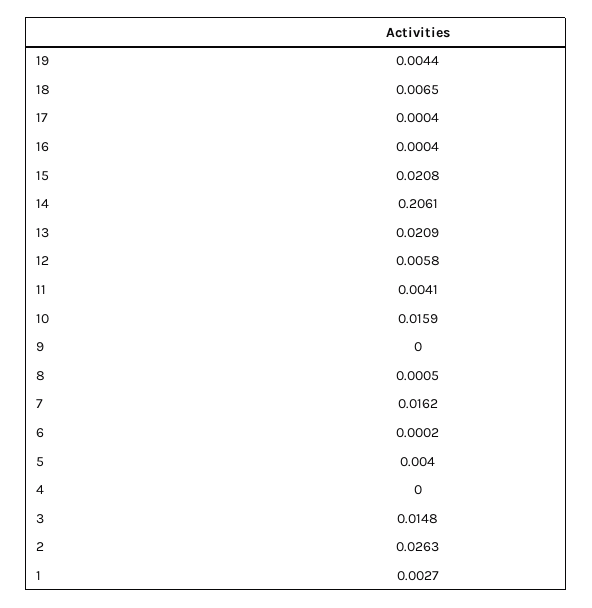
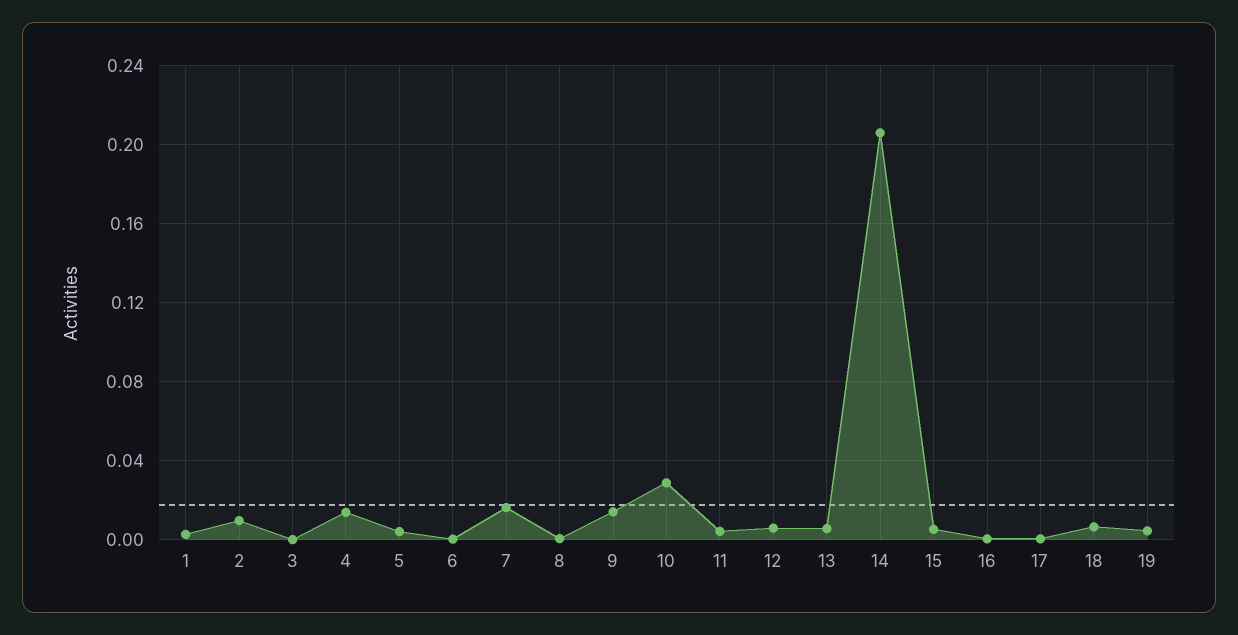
15: 0.0208 -> 0.005
13: 0.0209 -> 0.005
10: 0.0159 -> 0.03
9: 0 -> 0.015
4: 0 -> 0.015
3: 0.0148 -> 0
2: 0.0263 -> 0.01

